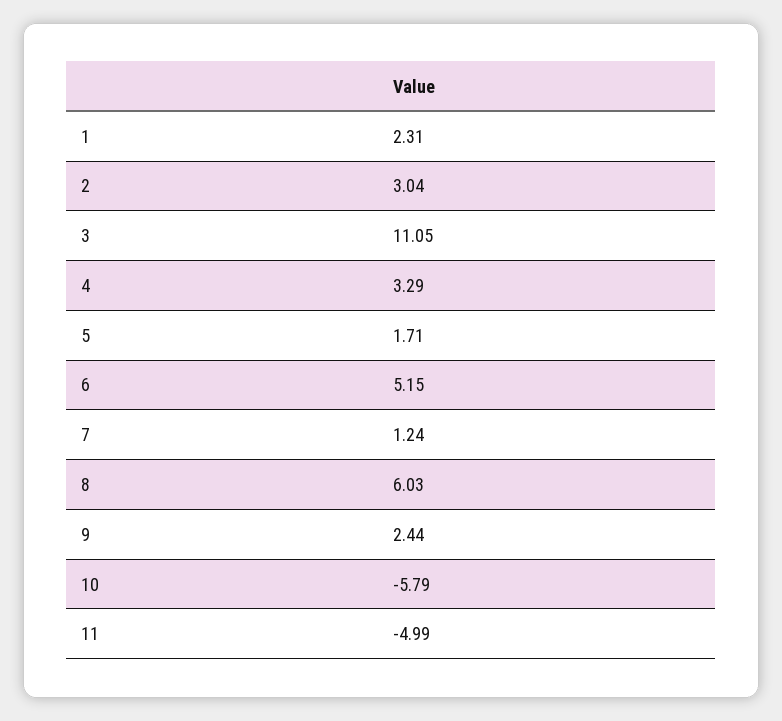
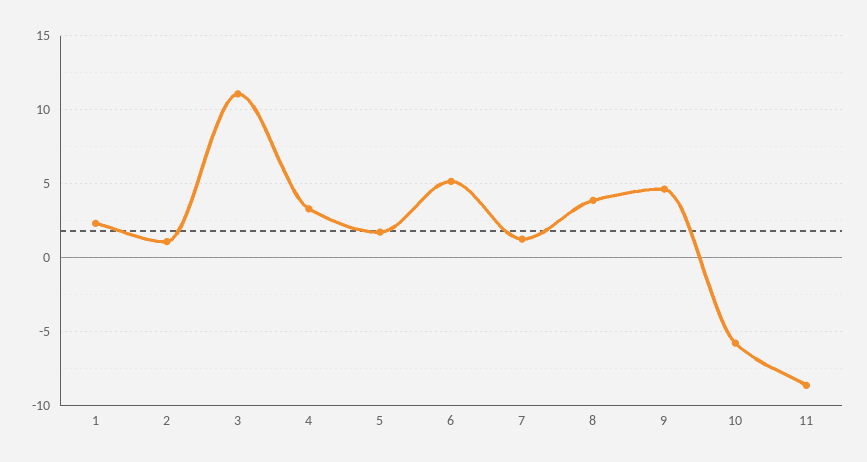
2: 3.04 -> 1
8: 6.03 -> 4
9: 2.44 -> 4.5
11: -4.99 -> -8.5

